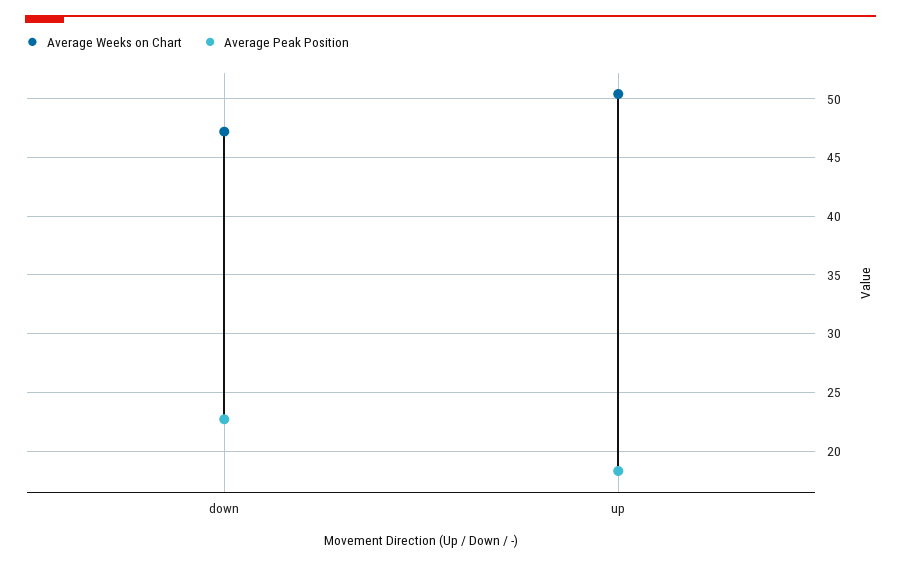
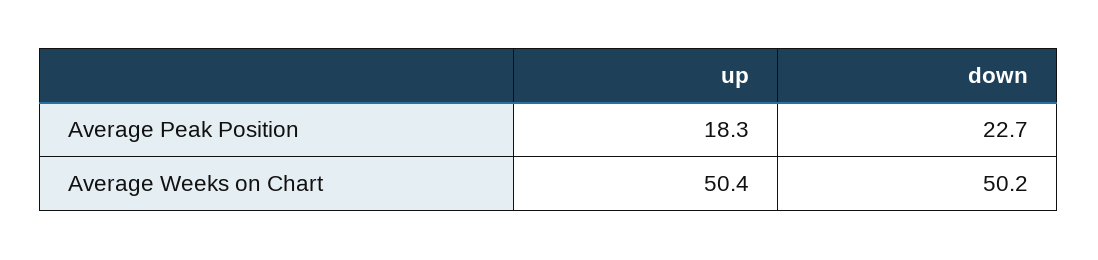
Average Weeks on Chart, down: 47 -> 50.2

